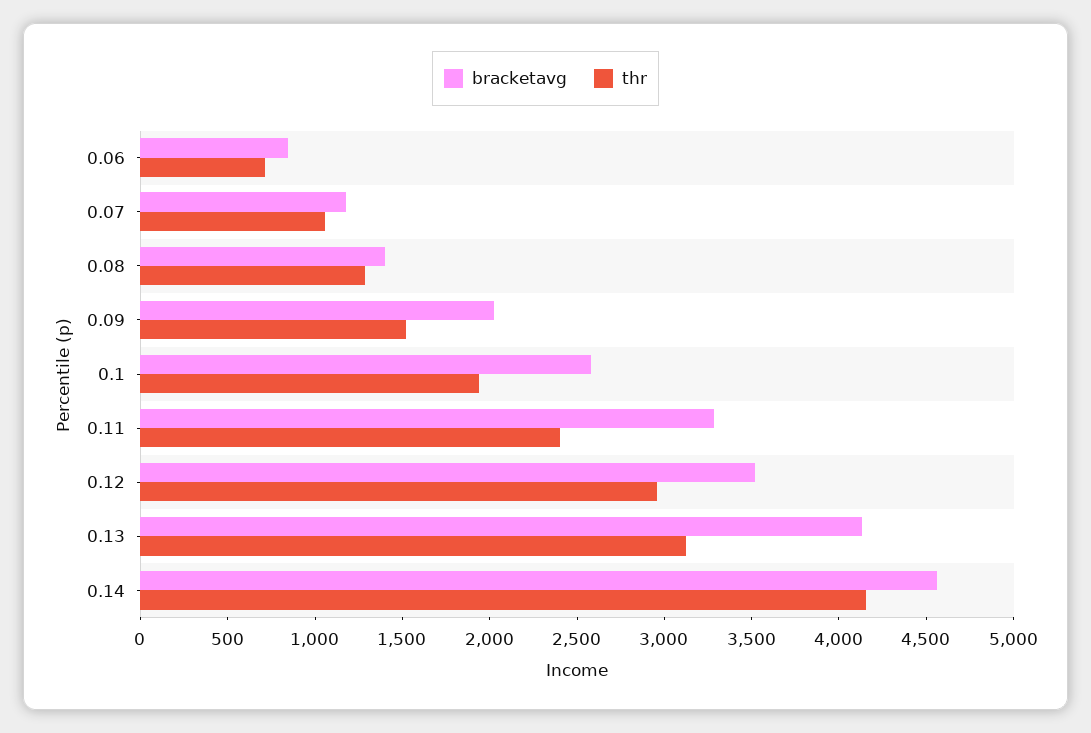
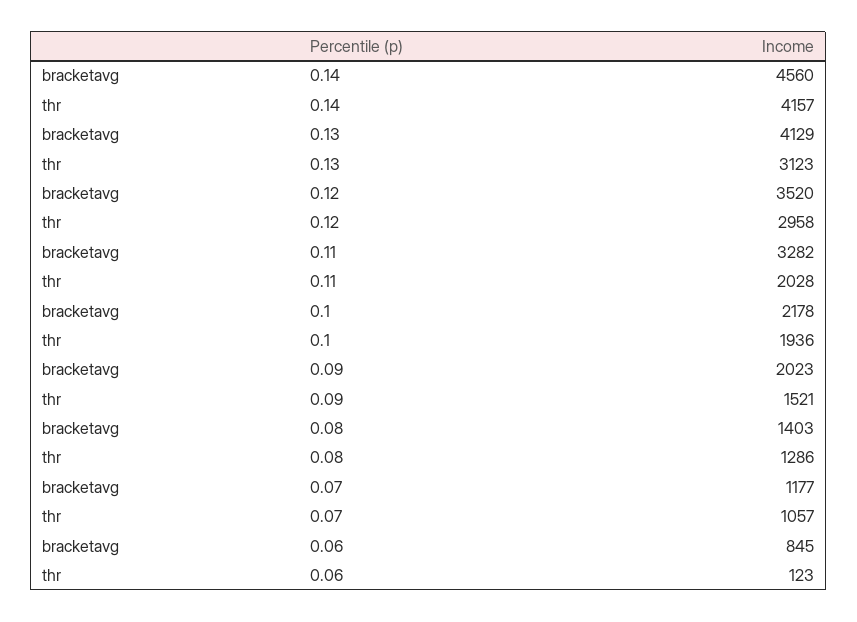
thr, 0.06: 700 -> 123
bracketavg, 0.1: 2600 -> 2178
thr, 0.11: 2400 -> 2028

